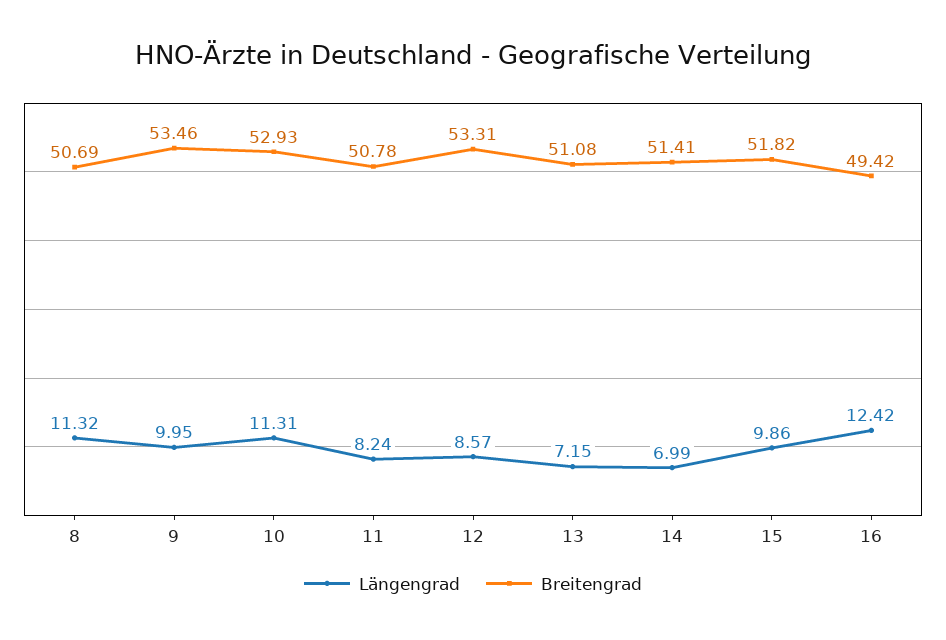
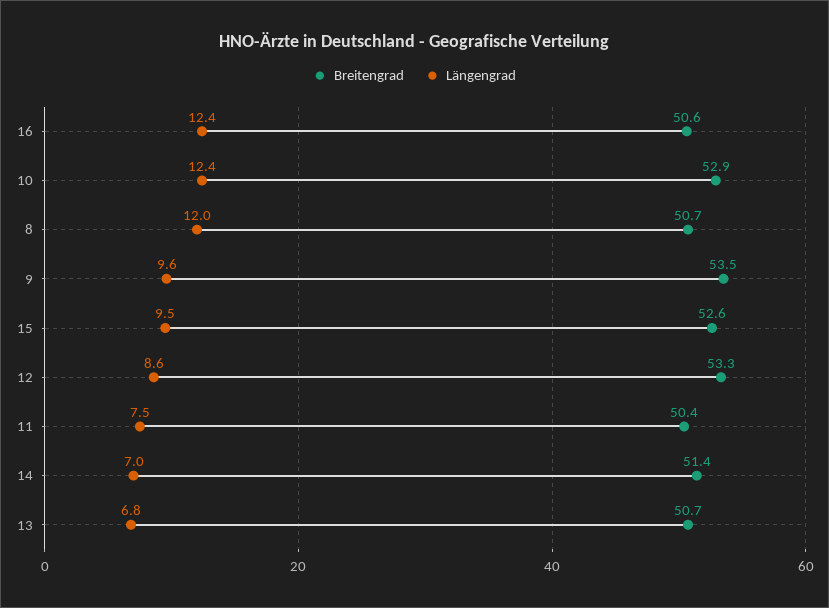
Längengrad, 8: 11.32 -> 12
Längengrad, 9: 9.95 -> 9.6
Längengrad, 10: 11.31 -> 12.4
Längengrad, 11: 8.24 -> 7.5
Breitengrad, 11: 50.78 -> 50.4
Längengrad, 13: 7.15 -> 6.8
Breitengrad, 13: 51.08 -> 50.7
Längengrad, 15: 9.86 -> 9.5
Breitengrad, 15: 51.82 -> 52.6
Breitengrad, 16: 49.42 -> 50.6

